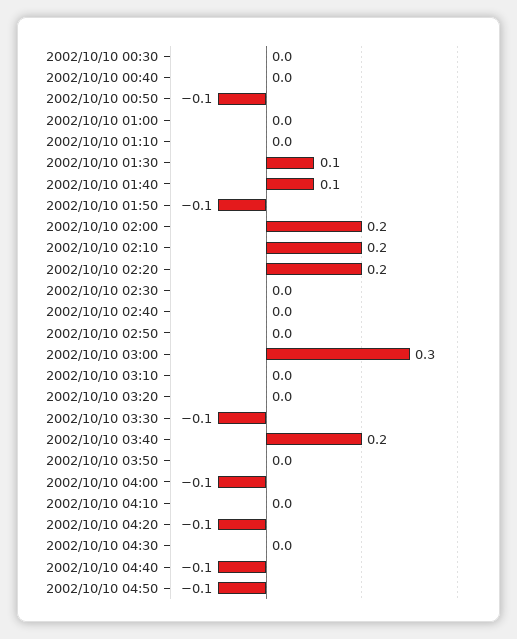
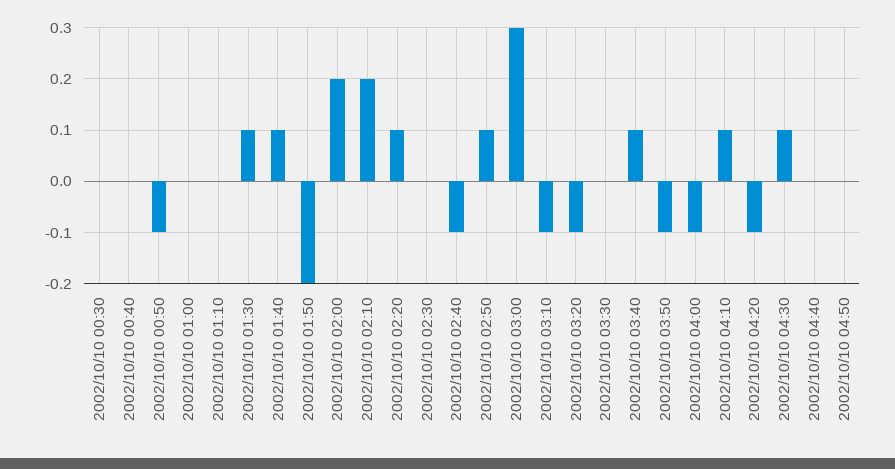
2002/10/10 01:50: -0.1 -> -0.2
2002/10/10 02:20: 0.2 -> 0.1
2002/10/10 02:40: 0 -> -0.1
2002/10/10 02:50: 0 -> 0.1
2002/10/10 03:10: 0 -> -0.1
2002/10/10 03:20: 0 -> -0.1
2002/10/10 03:30: -0.1 -> 0
2002/10/10 03:40: 0.2 -> 0.1
2002/10/10 03:50: 0 -> -0.1
2002/10/10 04:10: 0 -> 0.1
2002/10/10 04:30: 0 -> 0.1
2002/10/10 04:40: -0.1 -> 0
2002/10/10 04:50: -0.1 -> 0

